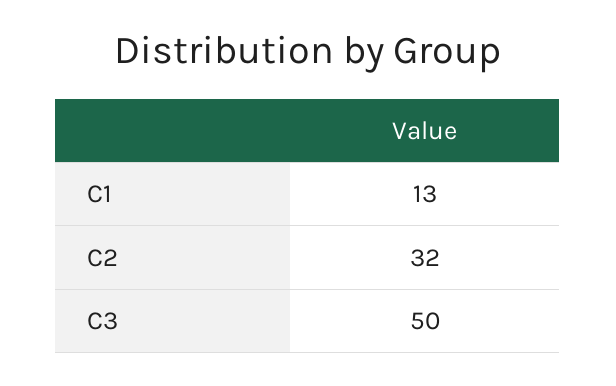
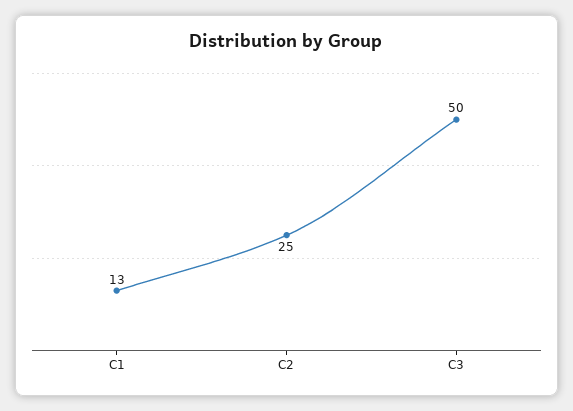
C2: 32 -> 25

